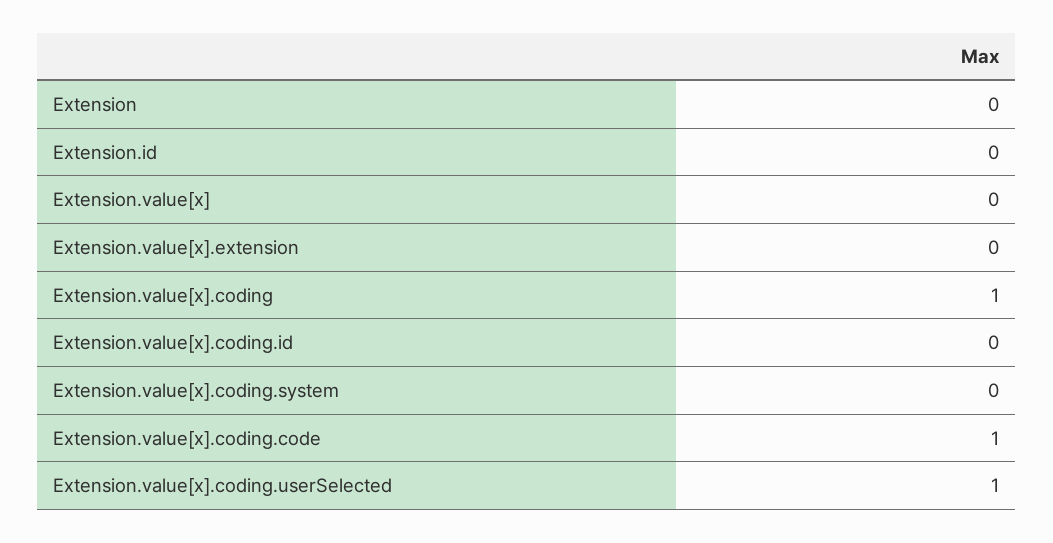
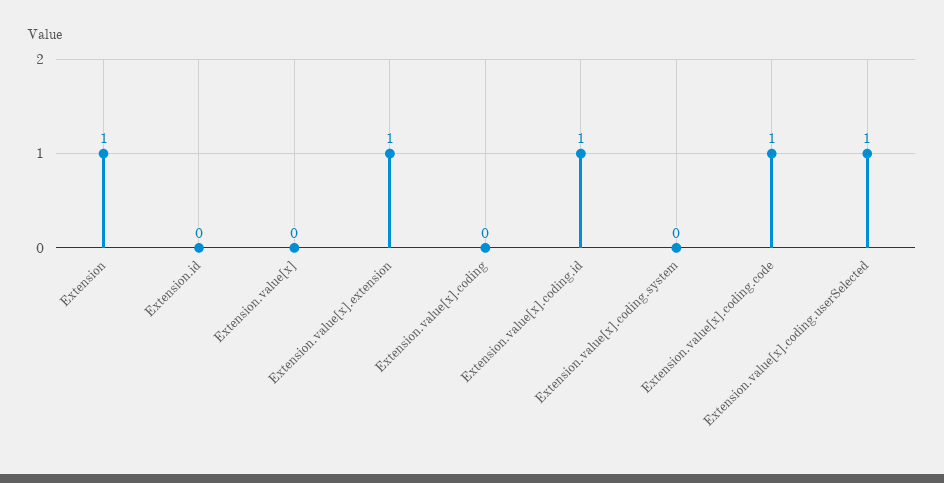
Extension: 0 -> 1
Extension.value[x].extension: 0 -> 1
Extension.value[x].coding: 1 -> 0
Extension.value[x].coding.id: 0 -> 1

